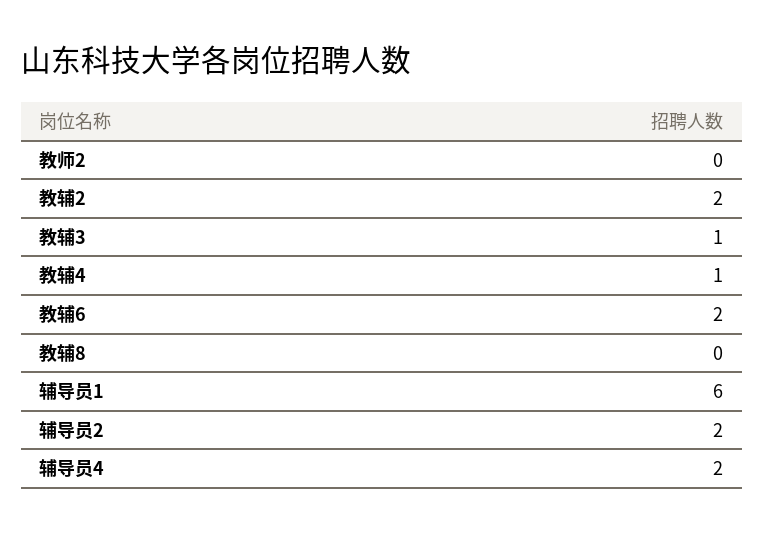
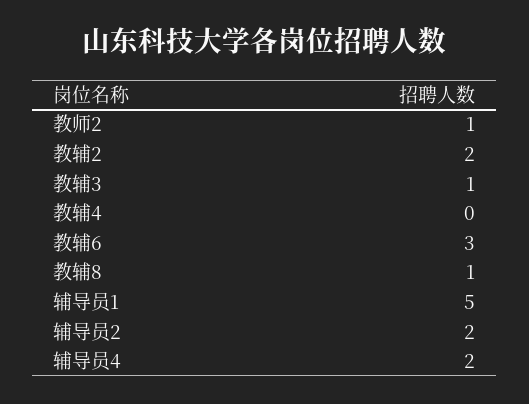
教师2: 0 -> 1
教辅4: 1 -> 0
教辅6: 2 -> 3
教辅8: 0 -> 1
辅导员1: 6 -> 5

